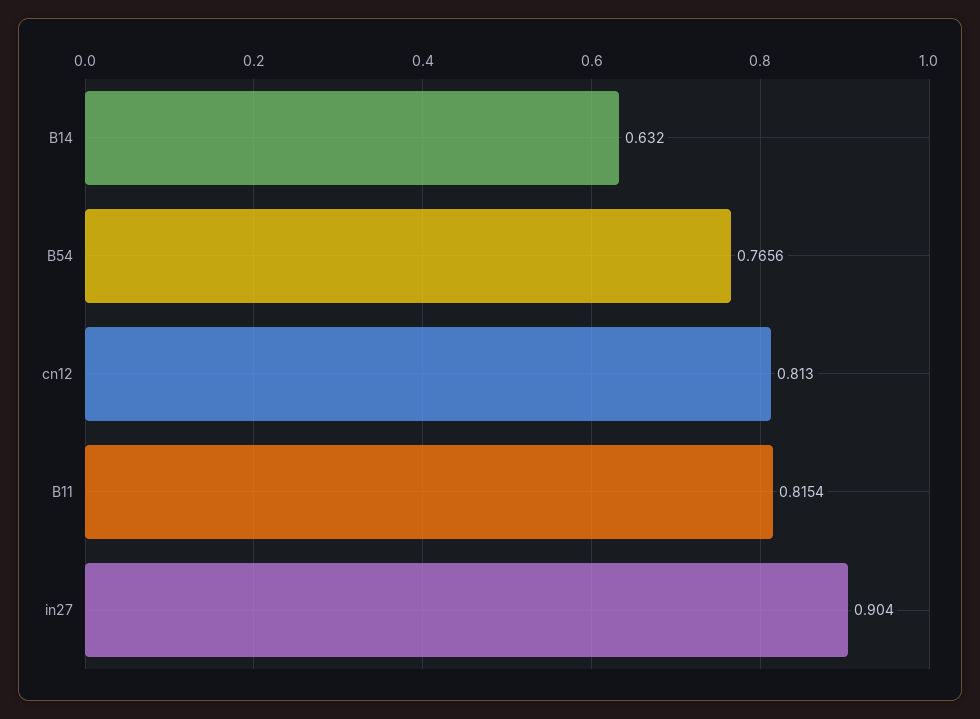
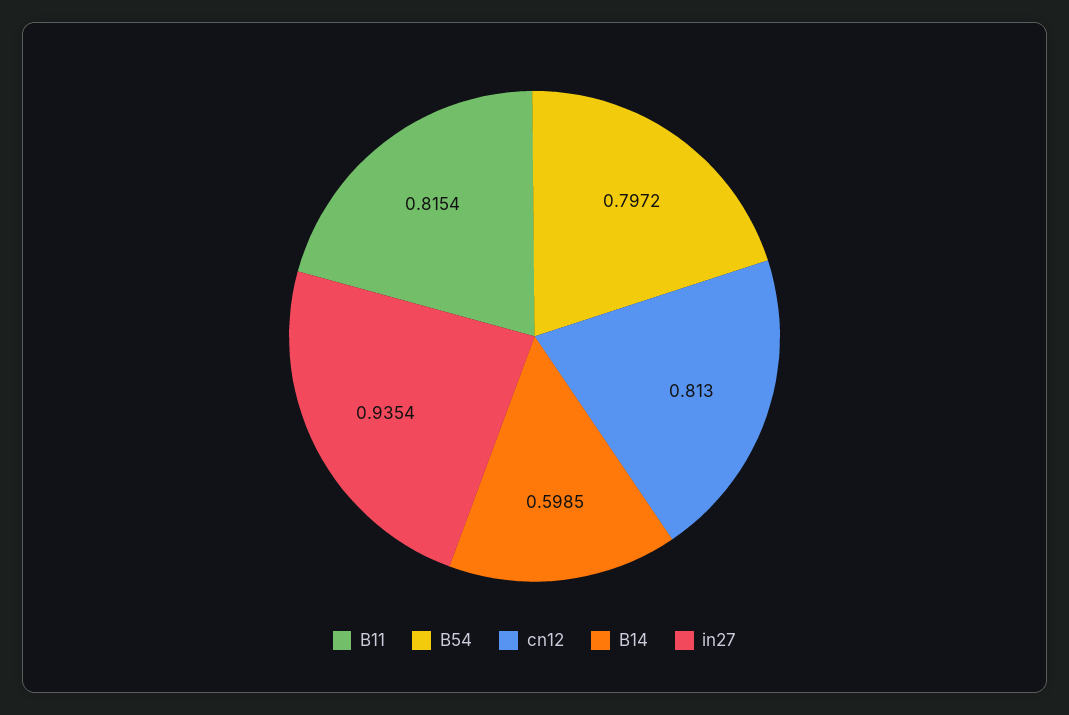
B14: 0.632 -> 0.5985
B54: 0.7656 -> 0.7972
in27: 0.904 -> 0.9354

